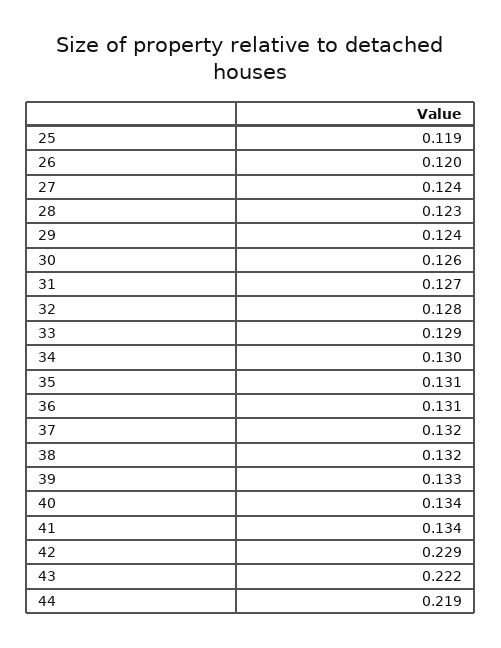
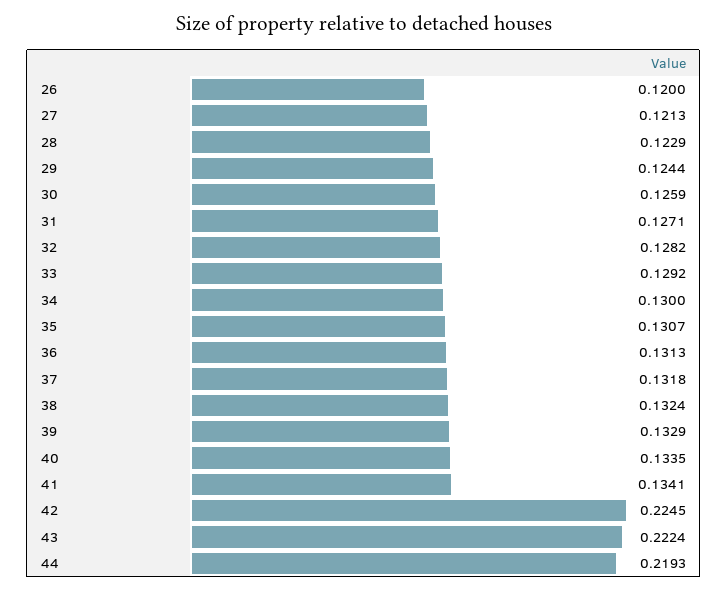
25: 0.119 -> none
27: 0.124 -> 0.1213
42: 0.229 -> 0.2245

